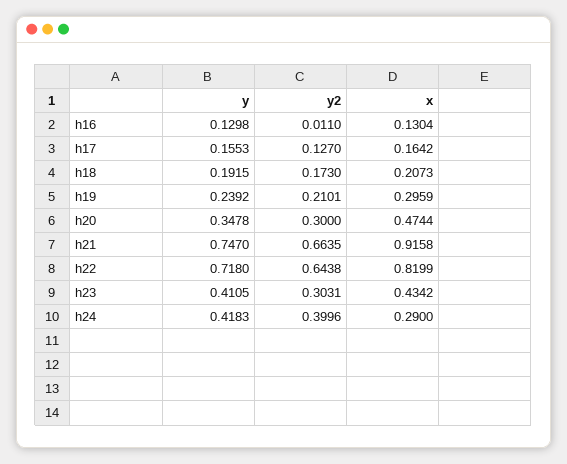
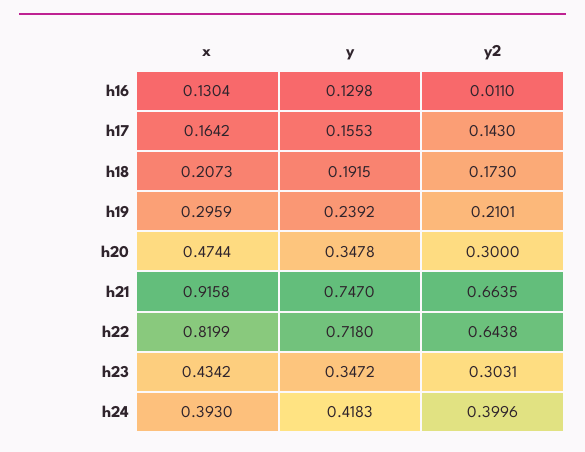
y2, h17: 0.127 -> 0.143
y, h23: 0.4105 -> 0.3472
x, h24: 0.29 -> 0.393

